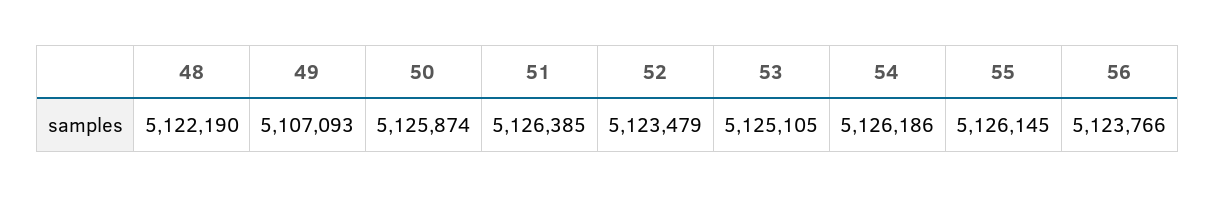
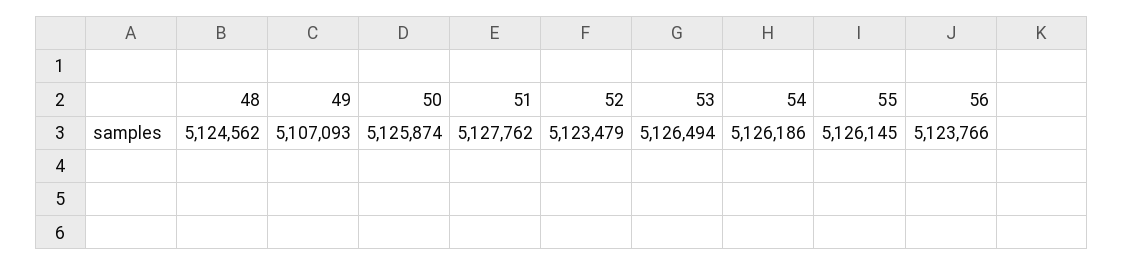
48: 5122190 -> 5124562
51: 5126385 -> 5127762
53: 5125105 -> 5126494

